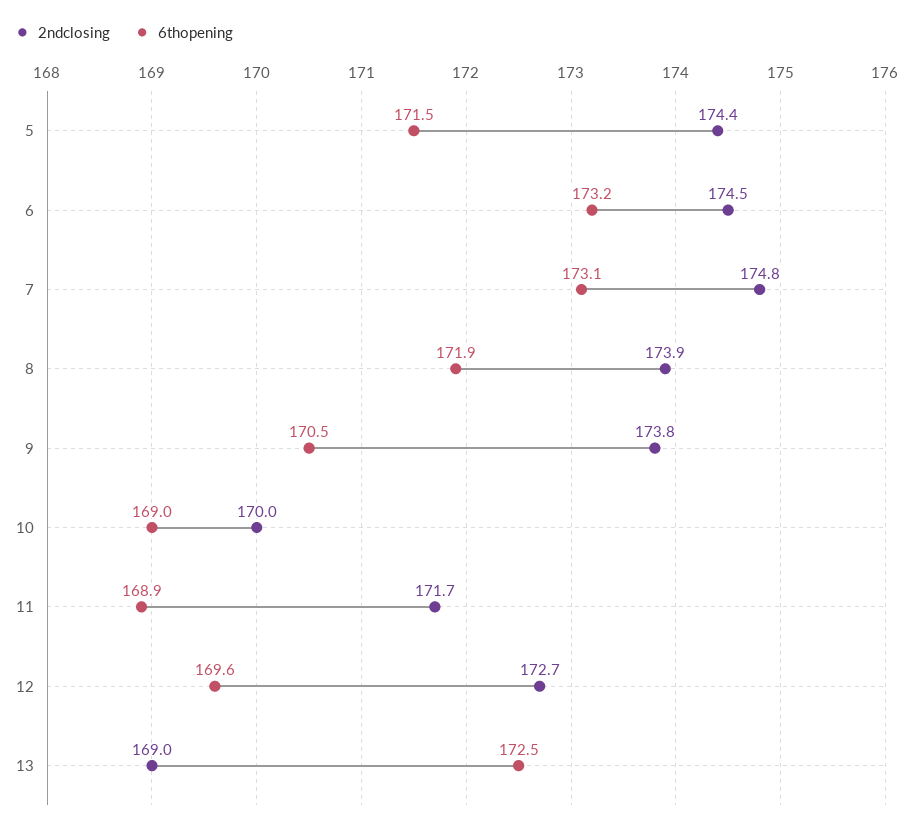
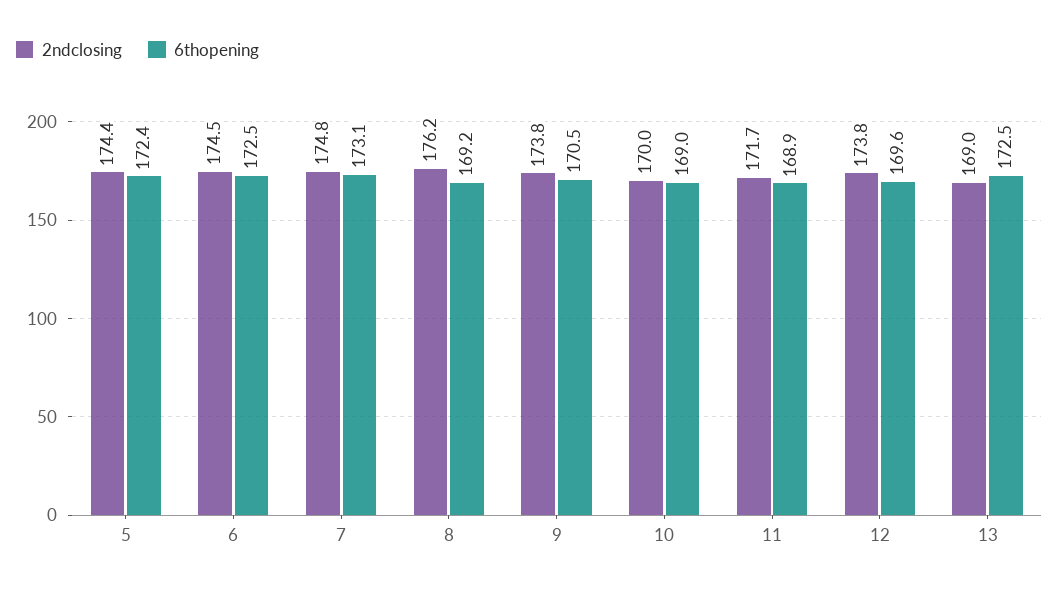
6thopening, 5: 171.5 -> 172.4
6thopening, 6: 173.2 -> 172.5
2ndclosing, 8: 173.9 -> 176.2
6thopening, 8: 171.9 -> 169.2
2ndclosing, 12: 172.7 -> 173.8

